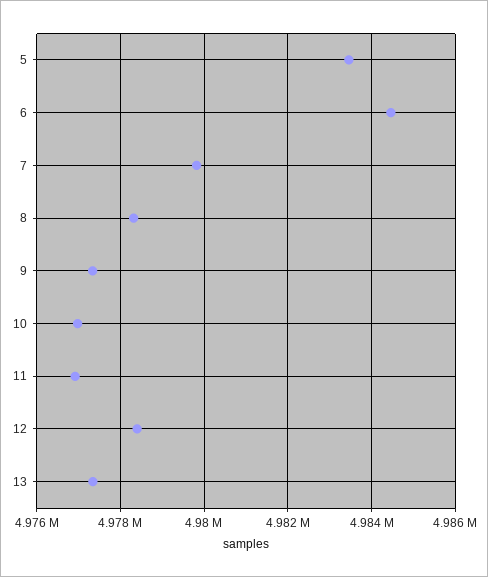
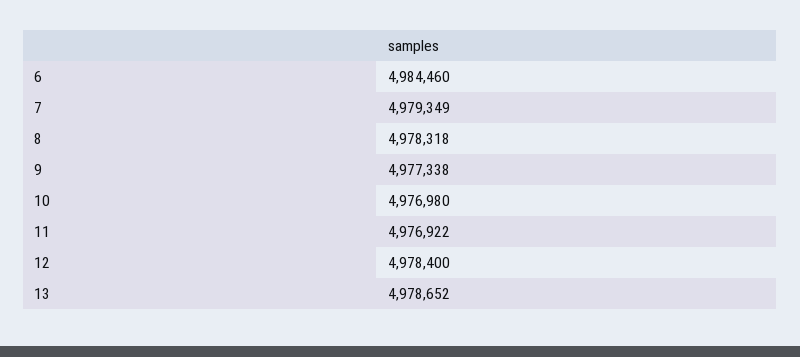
5: 4983400 -> none
7: 4979800 -> 4979349
13: 4977400 -> 4978652

